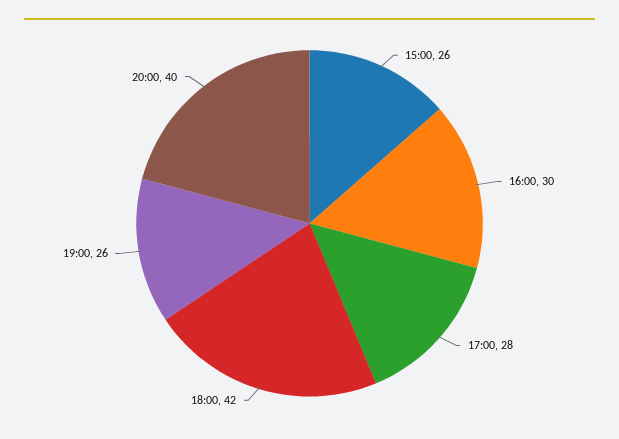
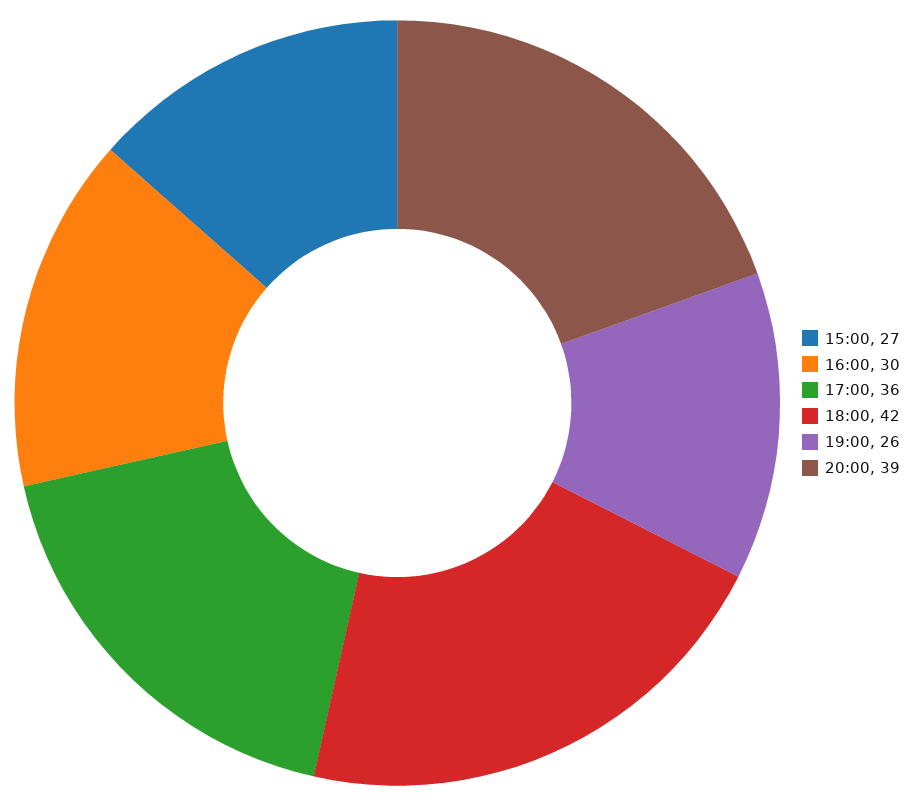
15:00: 26 -> 27
17:00: 28 -> 36
20:00: 40 -> 39

